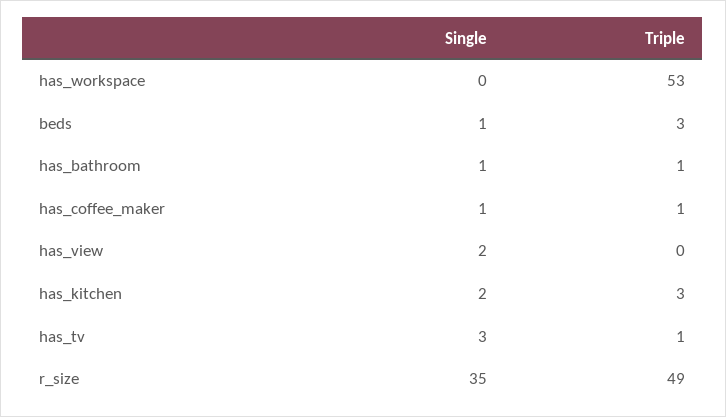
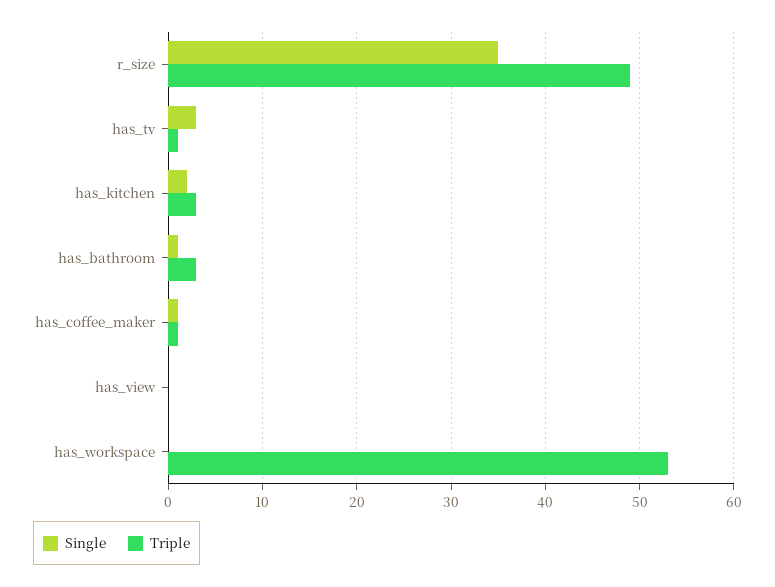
Single, beds: 1 -> none
Triple, beds: 3 -> none
Triple, has_bathroom: 1 -> 3
Single, has_view: 2 -> 0

